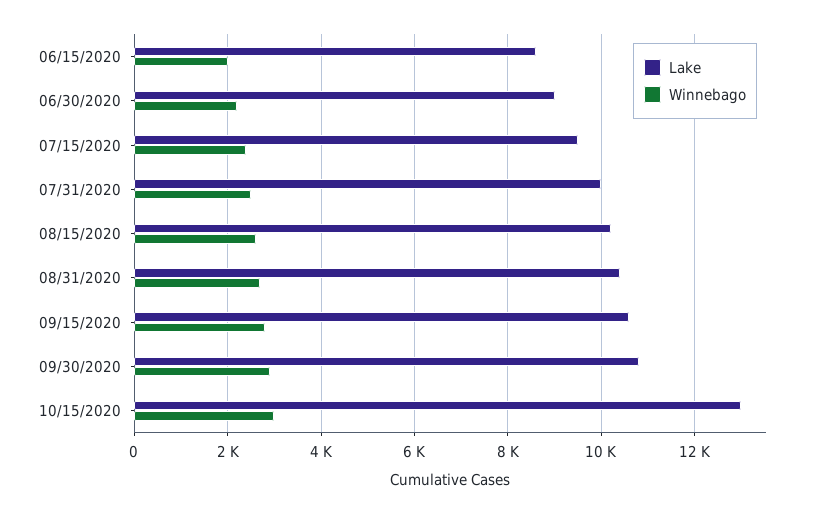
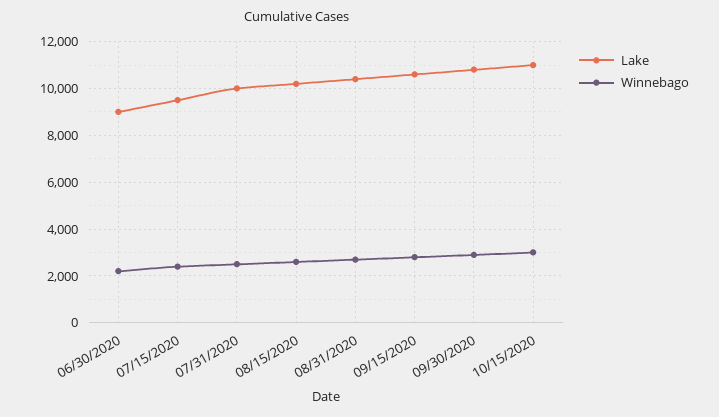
Lake, 06/15/2020: 8600 -> none
Winnebago, 06/15/2020: 2000 -> none
Lake, 10/15/2020: 13000 -> 11000

